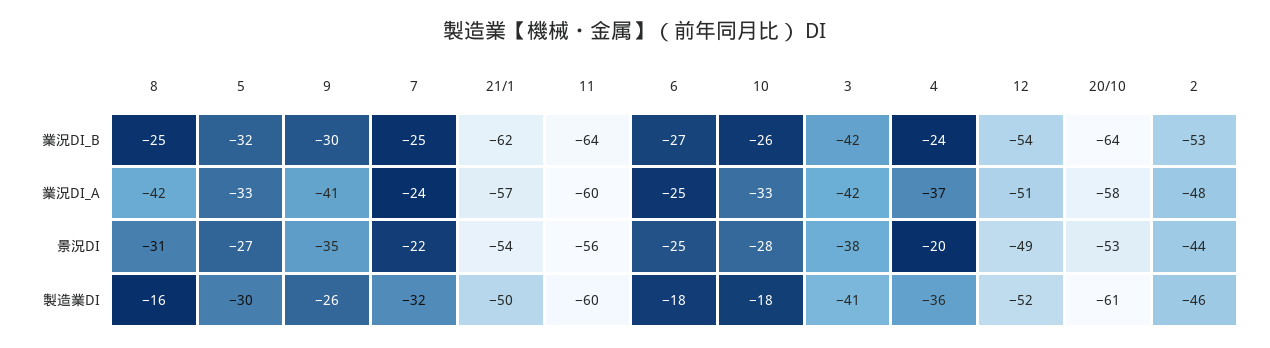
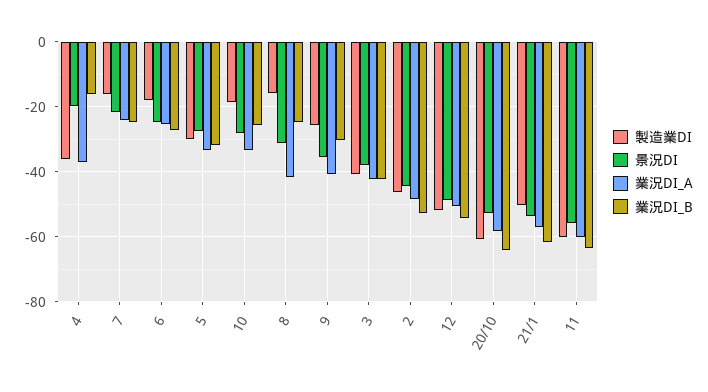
業況DI_B, 4: -24 -> -16
製造業DI, 7: -32 -> -16

